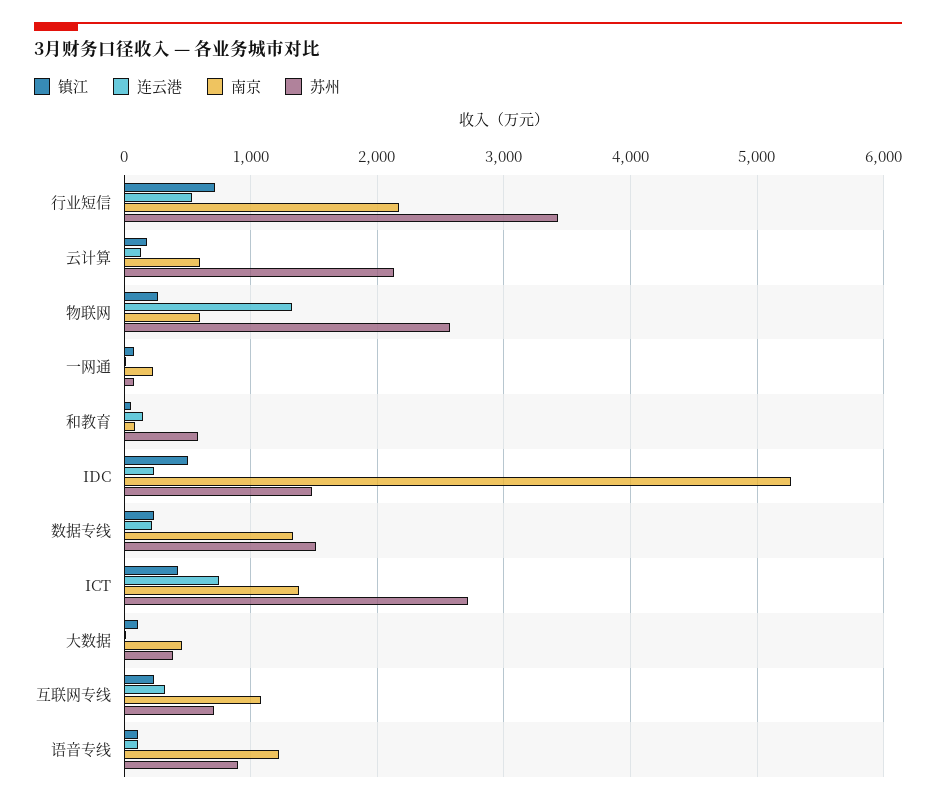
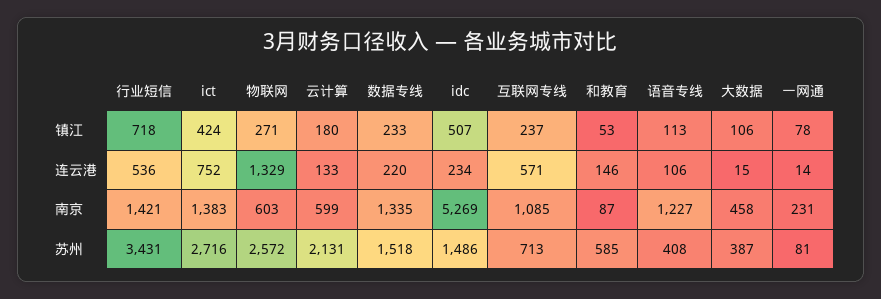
南京, 行业短信: 2200 -> 1421
连云港, 互联网专线: 300 -> 571
苏州, 语音专线: 900 -> 408

